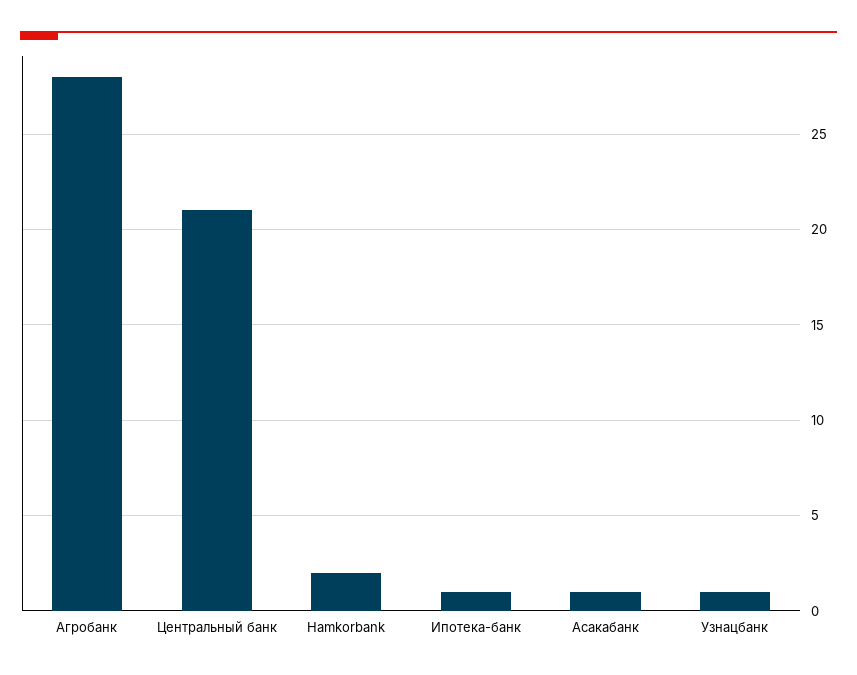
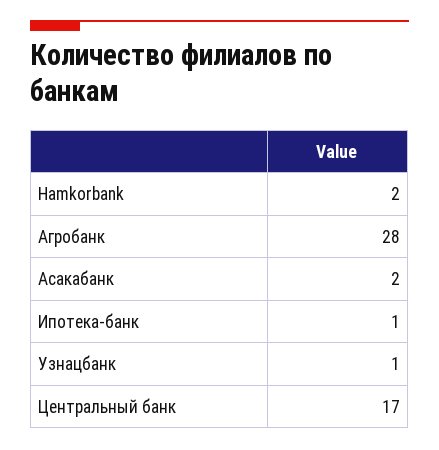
Центральный банк: 21 -> 17
Асакабанк: 1 -> 2

